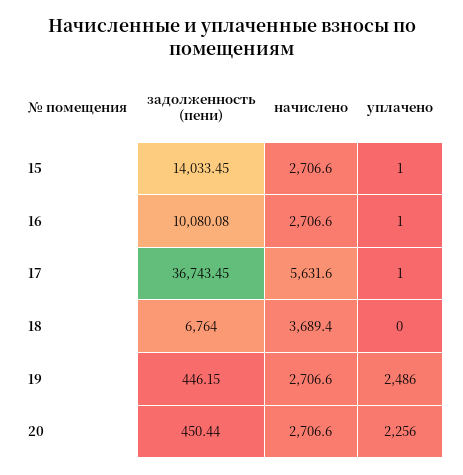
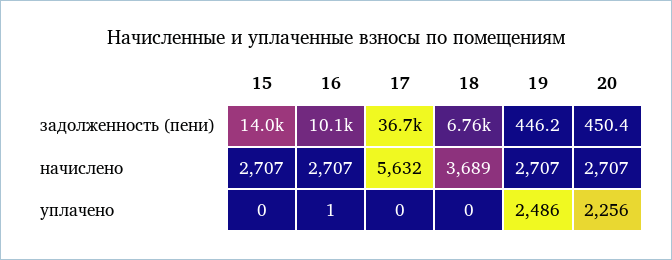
уплачено, 15: 1 -> 0
уплачено, 17: 1 -> 0

